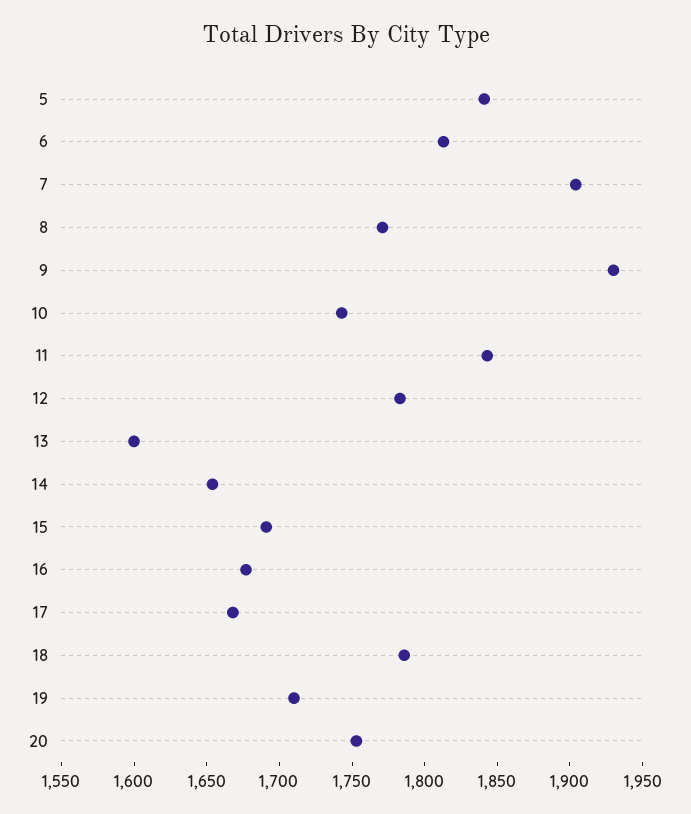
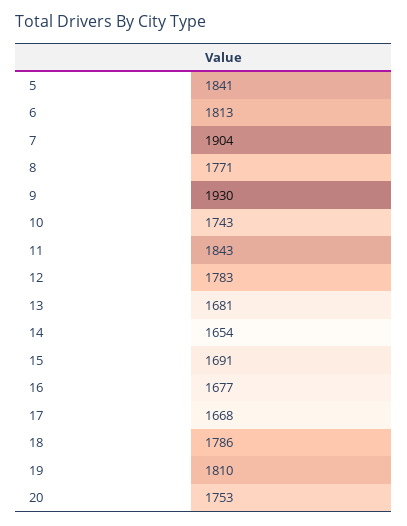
13: 1600 -> 1681
19: 1710 -> 1810

